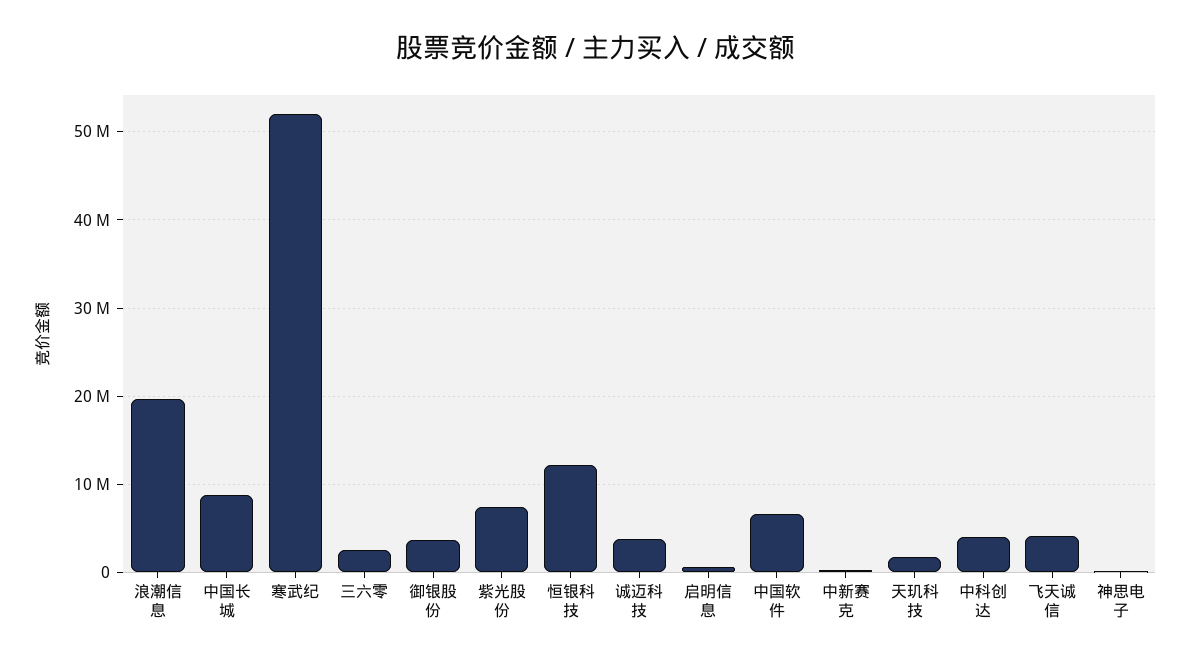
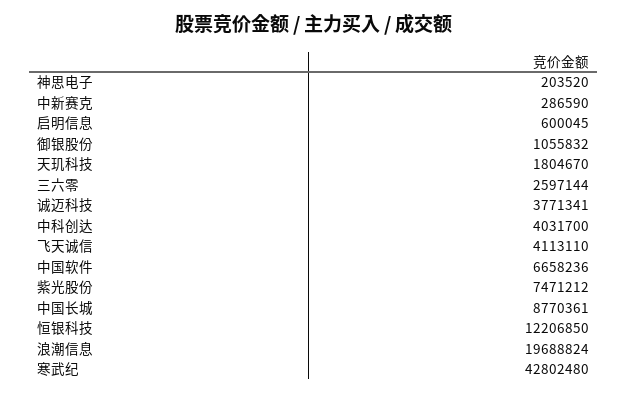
寒武纪: 52000000 -> 42802480
御银股份: 4000000 -> 1055832

